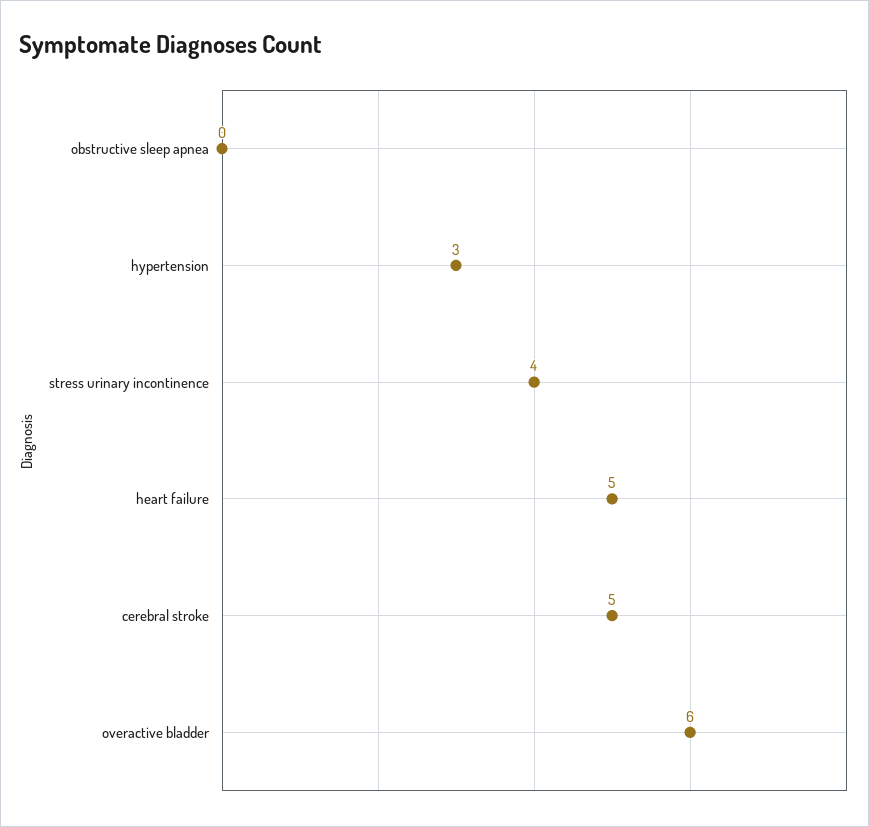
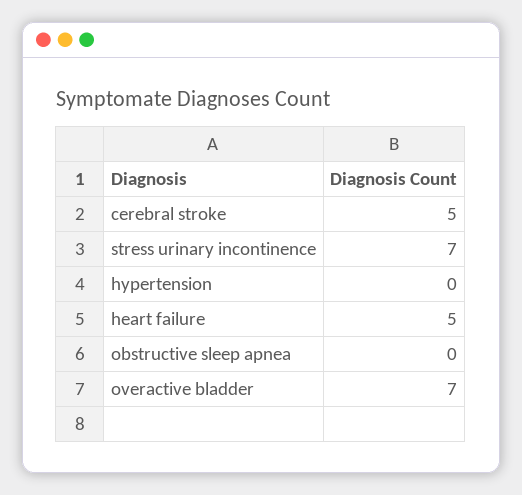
hypertension: 3 -> 0
stress urinary incontinence: 4 -> 7
overactive bladder: 6 -> 7

